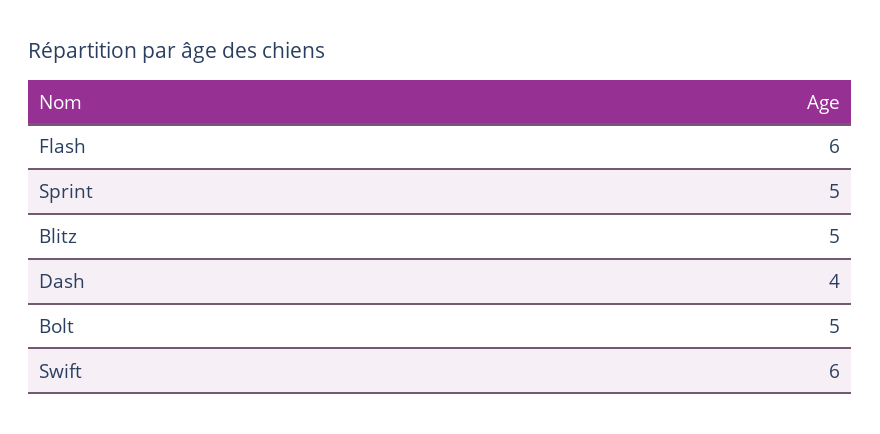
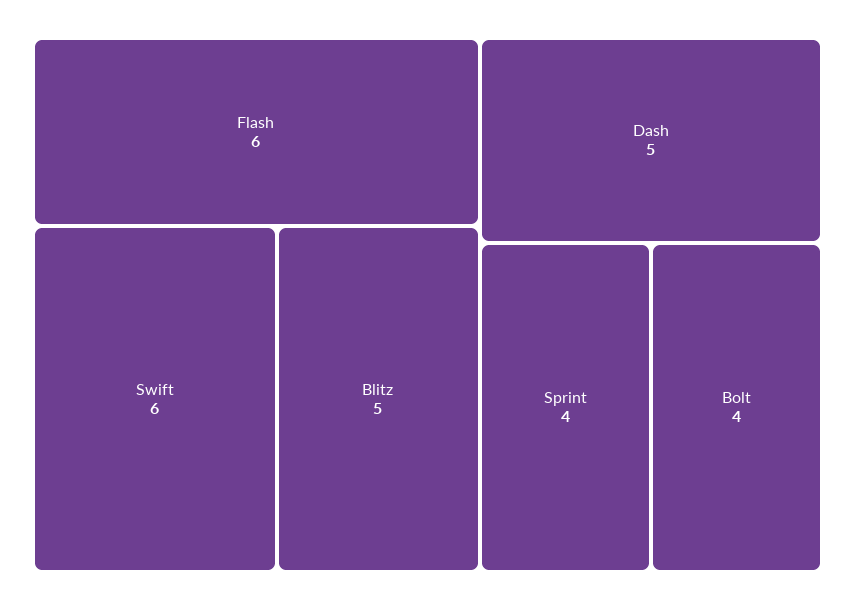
Sprint: 5 -> 4
Dash: 4 -> 5
Bolt: 5 -> 4

